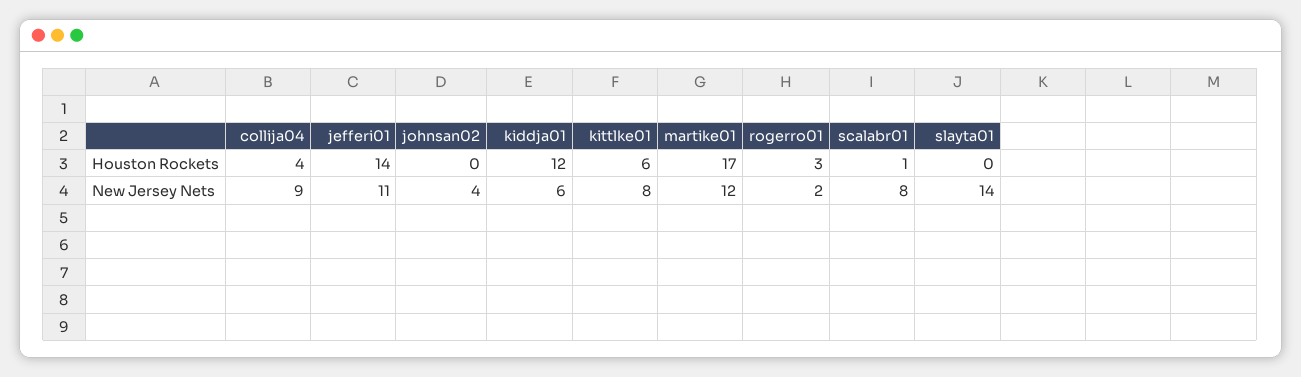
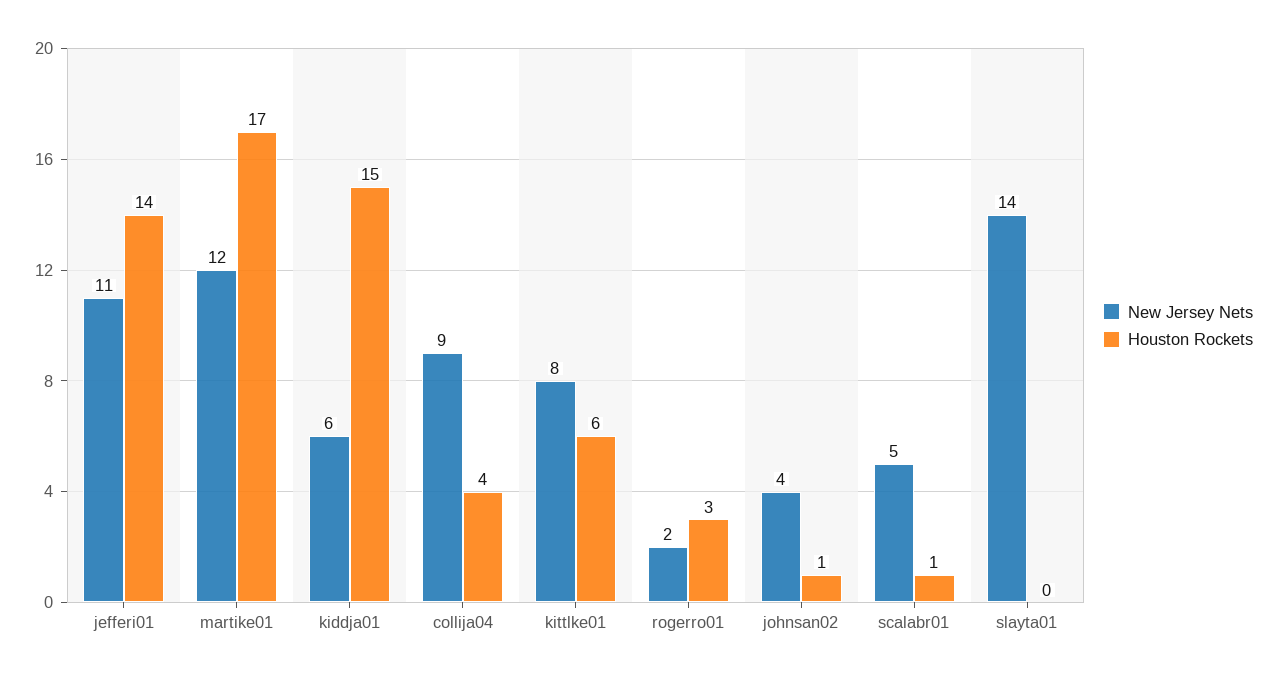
Houston Rockets, johnsan02: 0 -> 1
Houston Rockets, kiddja01: 12 -> 15
New Jersey Nets, scalabr01: 8 -> 5

